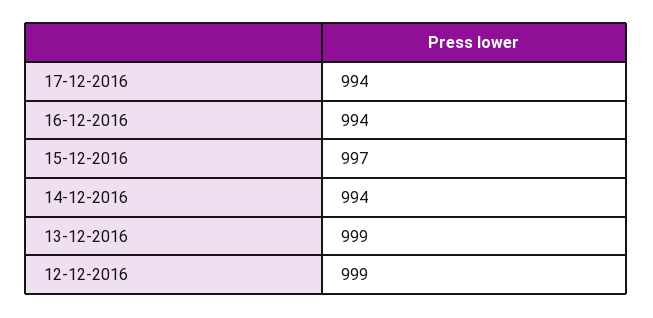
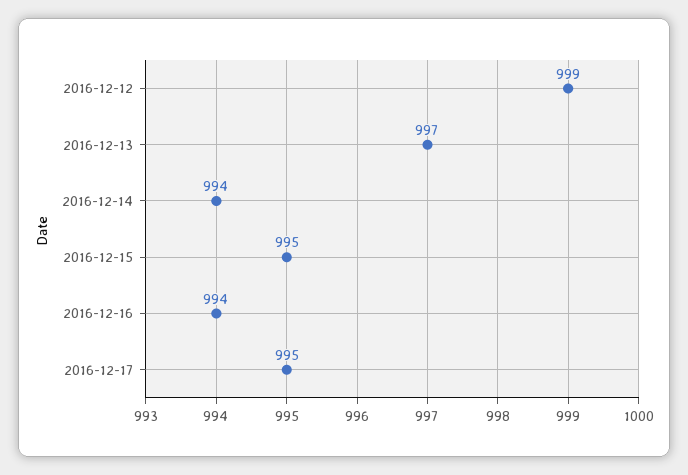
17-12-2016: 994 -> 995
15-12-2016: 997 -> 995
13-12-2016: 999 -> 997

